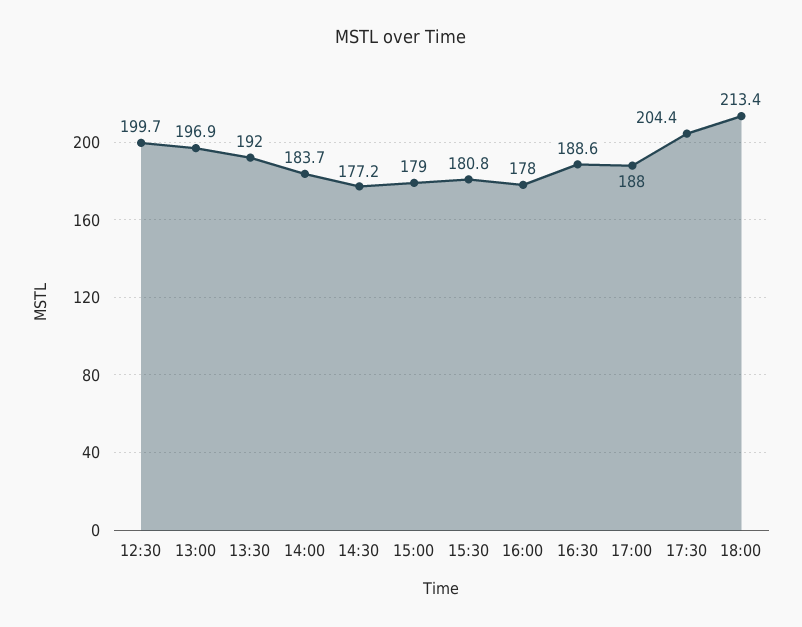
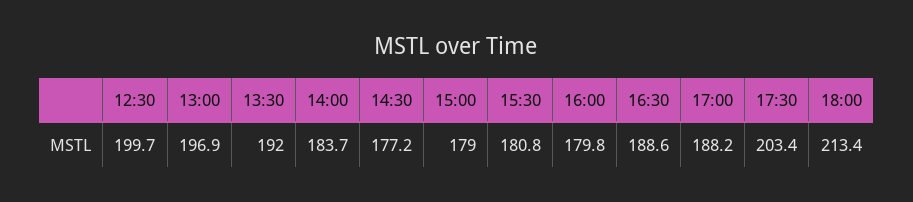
16:00: 178 -> 179.8
17:00: 188 -> 188.2
17:30: 204.4 -> 203.4

